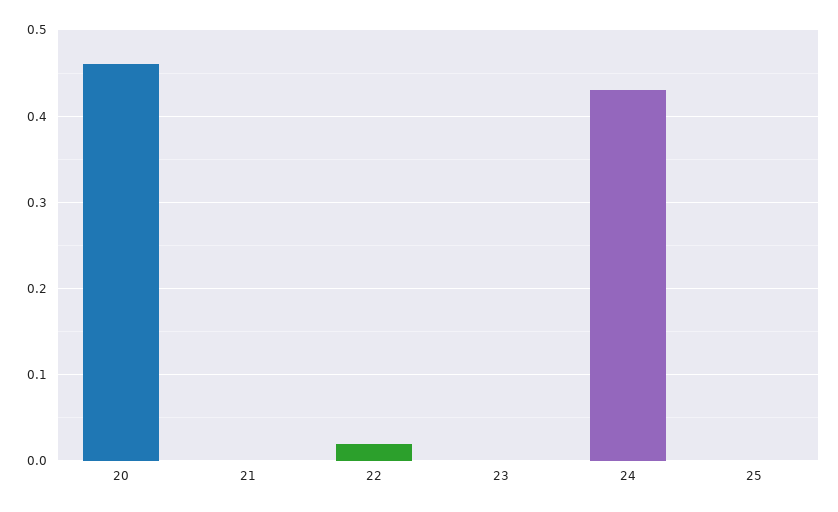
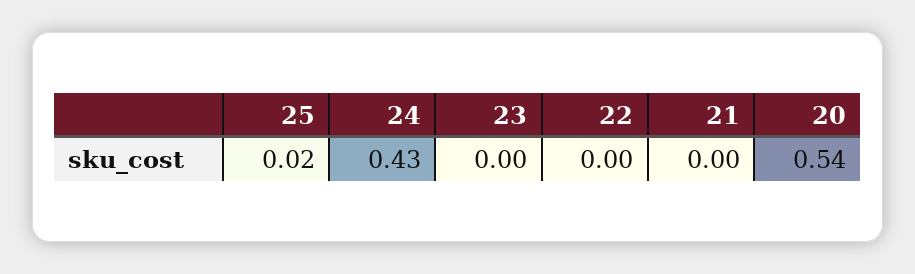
20: 0.46 -> 0.54
22: 0.02 -> 0
25: 0 -> 0.02

